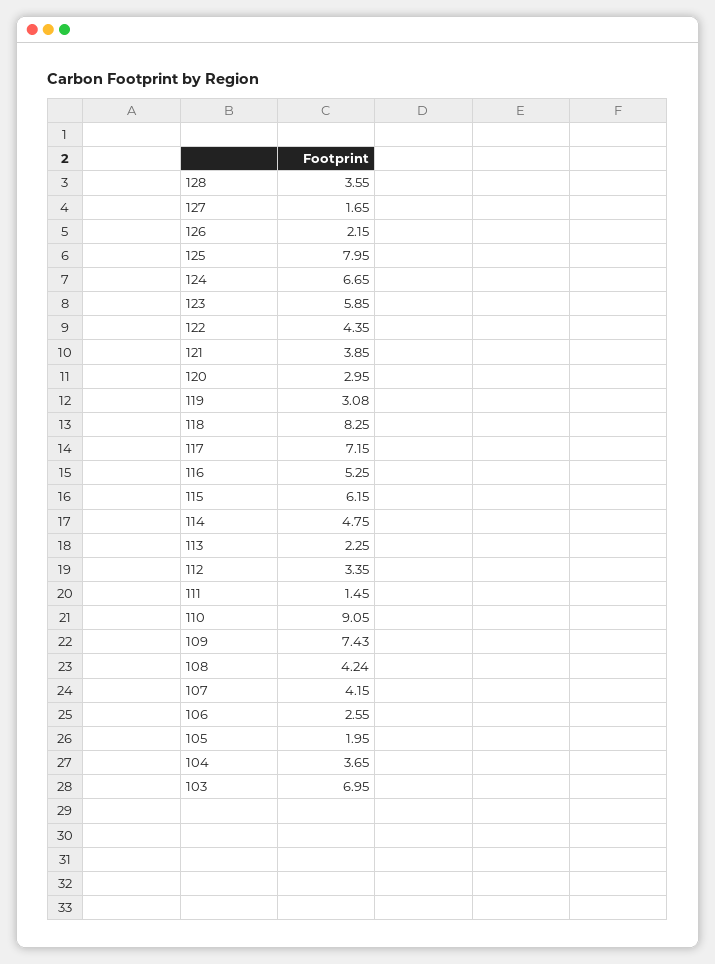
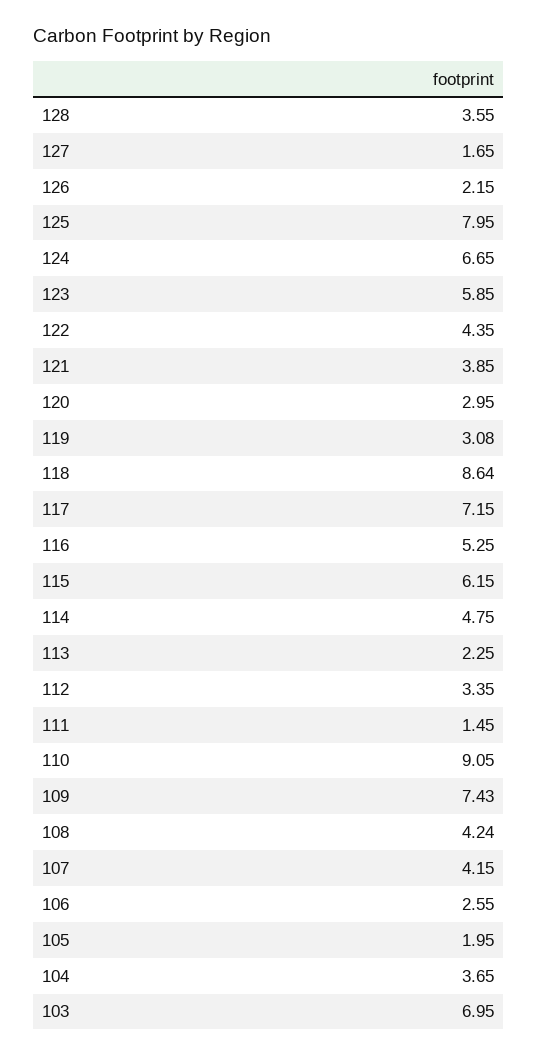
118: 8.25 -> 8.64

